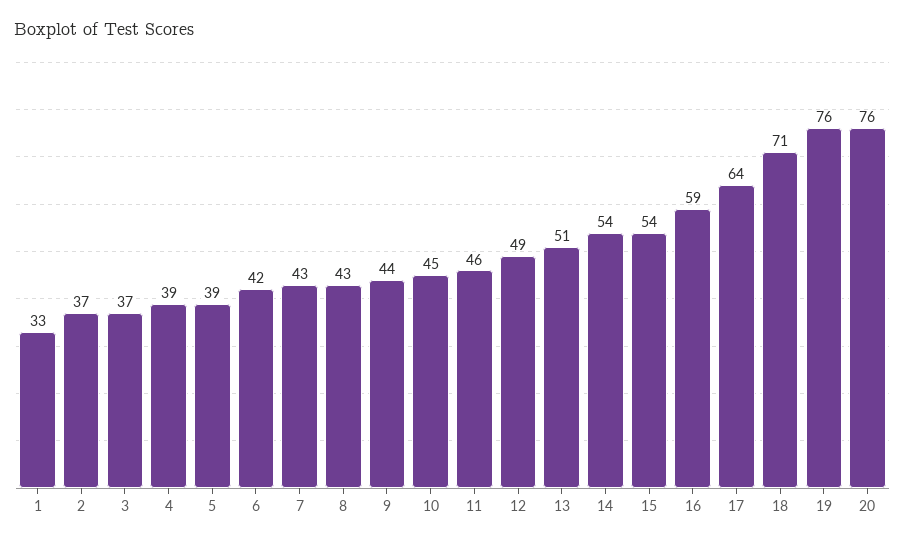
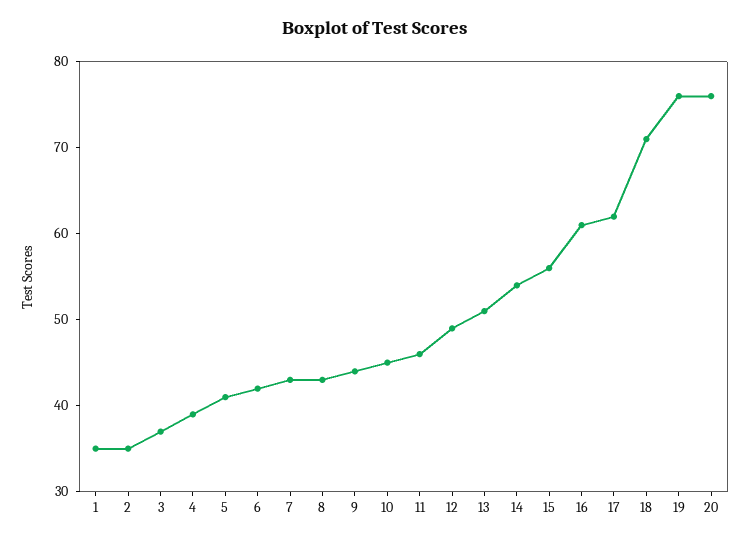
1: 33 -> 35
2: 37 -> 35
5: 39 -> 41
15: 54 -> 56
16: 59 -> 61
17: 64 -> 62

